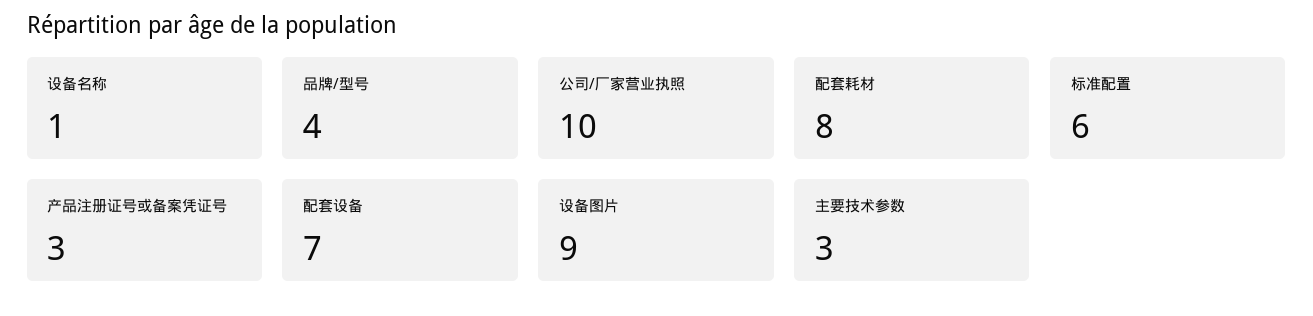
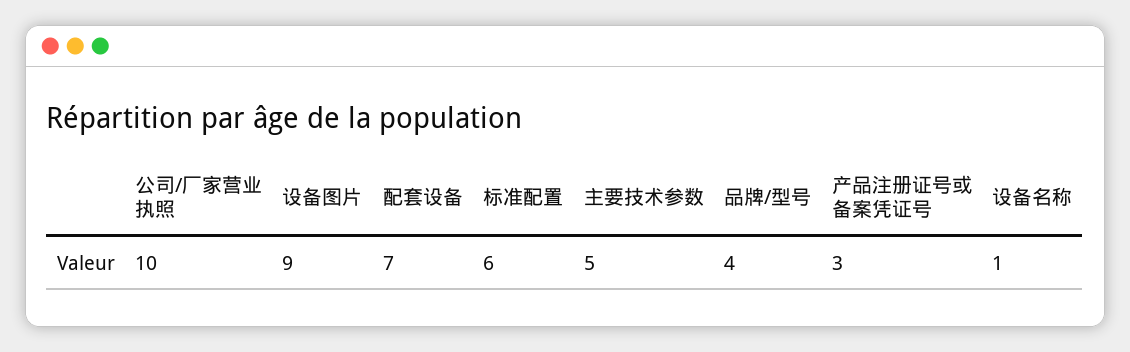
配套耗材: 8 -> none
主要技术参数: 3 -> 5

